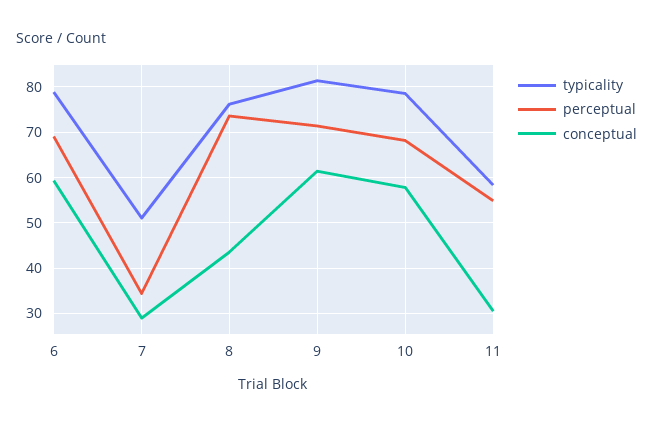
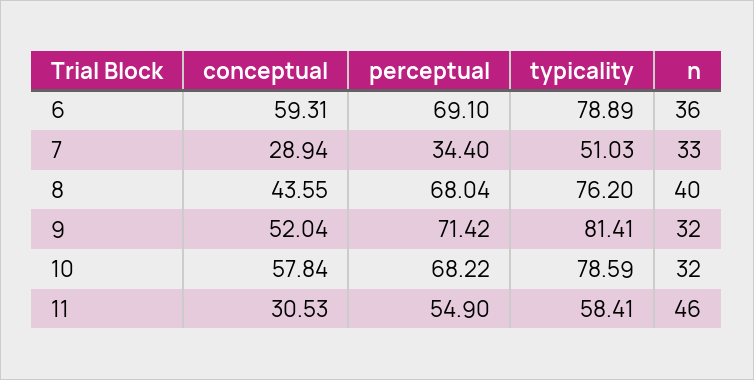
perceptual, 8: 74 -> 68.04
conceptual, 9: 62 -> 52.04
n, 6: none -> 36
n, 7: none -> 33
n, 8: none -> 40
n, 9: none -> 32
n, 10: none -> 32
n, 11: none -> 46

